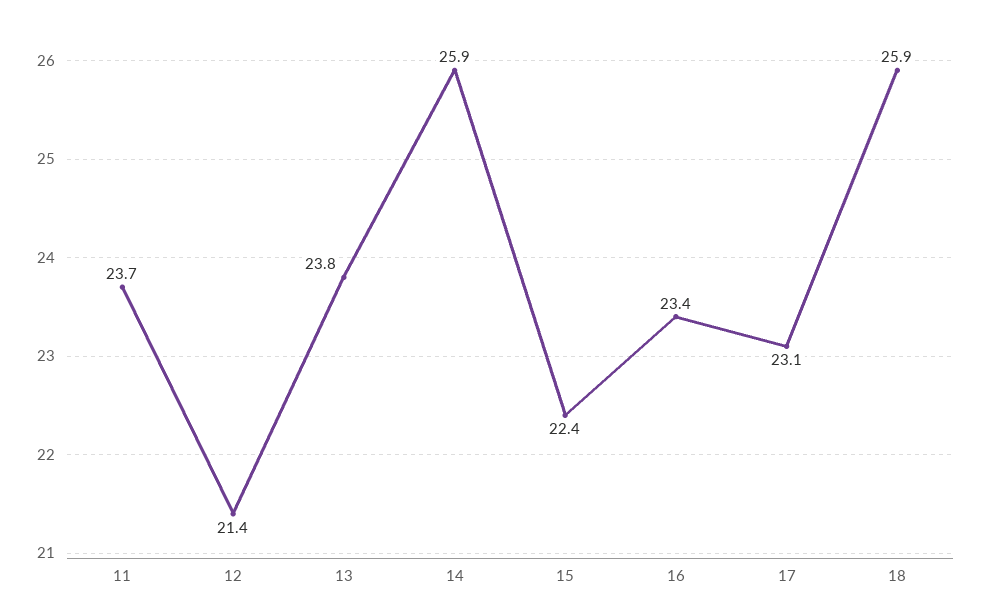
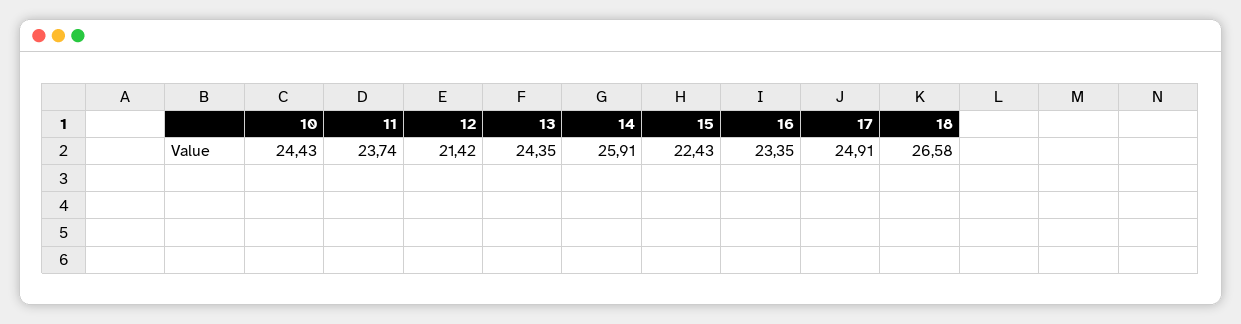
13: 23.8 -> 24.35
17: 23.1 -> 24.91
18: 25.9 -> 26.58
10: none -> 24.43

